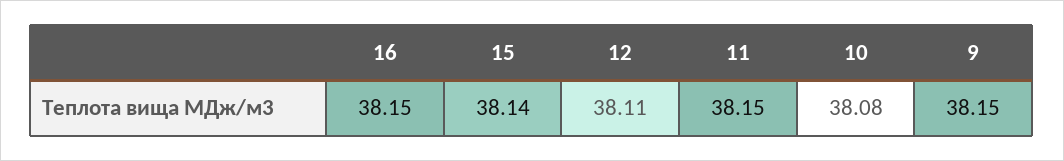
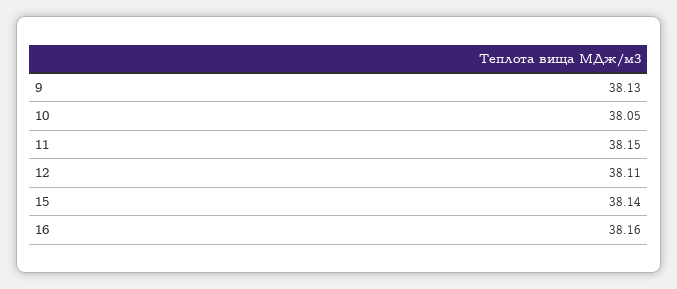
16: 38.15 -> 38.16
10: 38.08 -> 38.05
9: 38.15 -> 38.13

